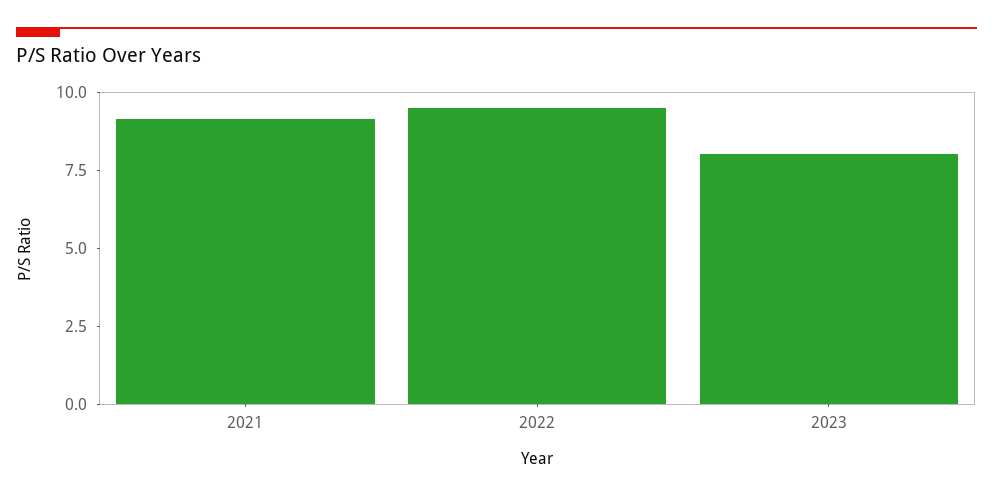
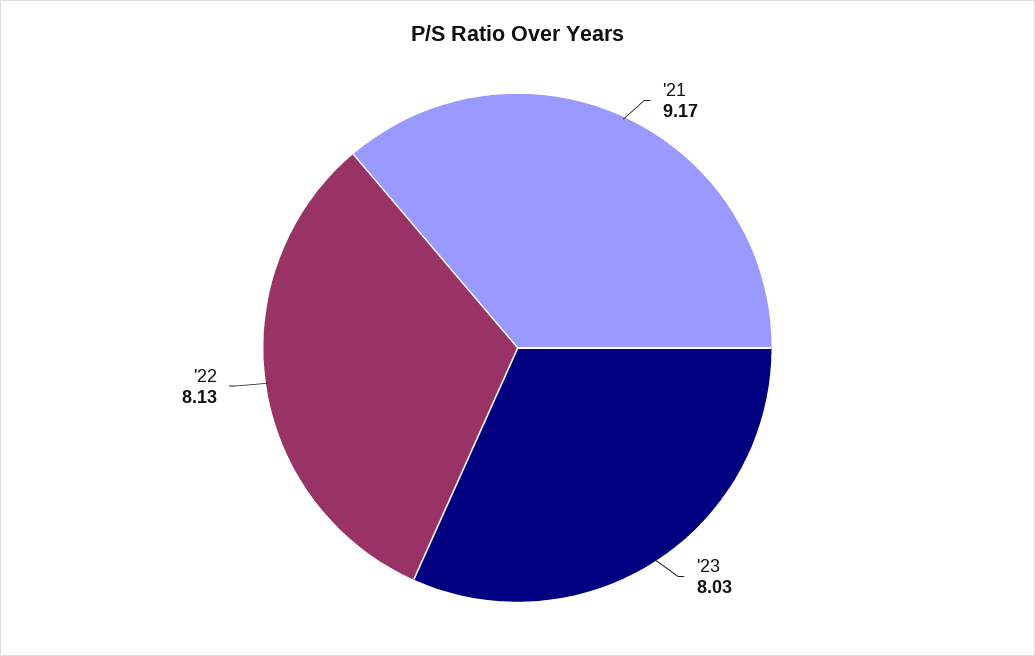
2022: 9.5 -> 8.13

